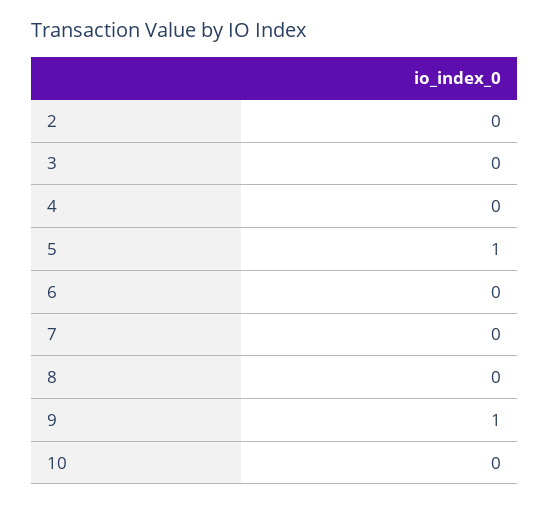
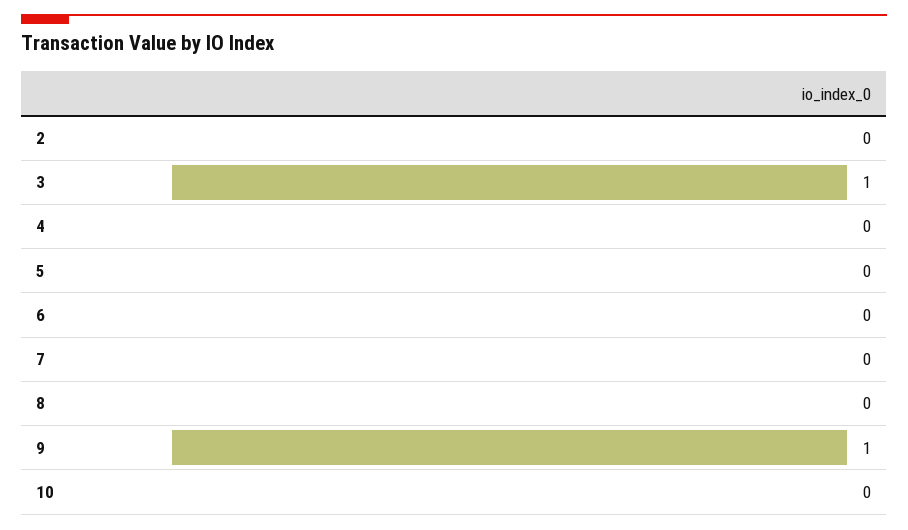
3: 0 -> 1
5: 1 -> 0

